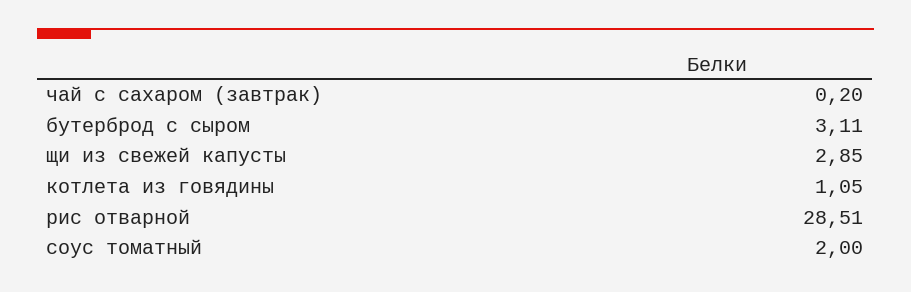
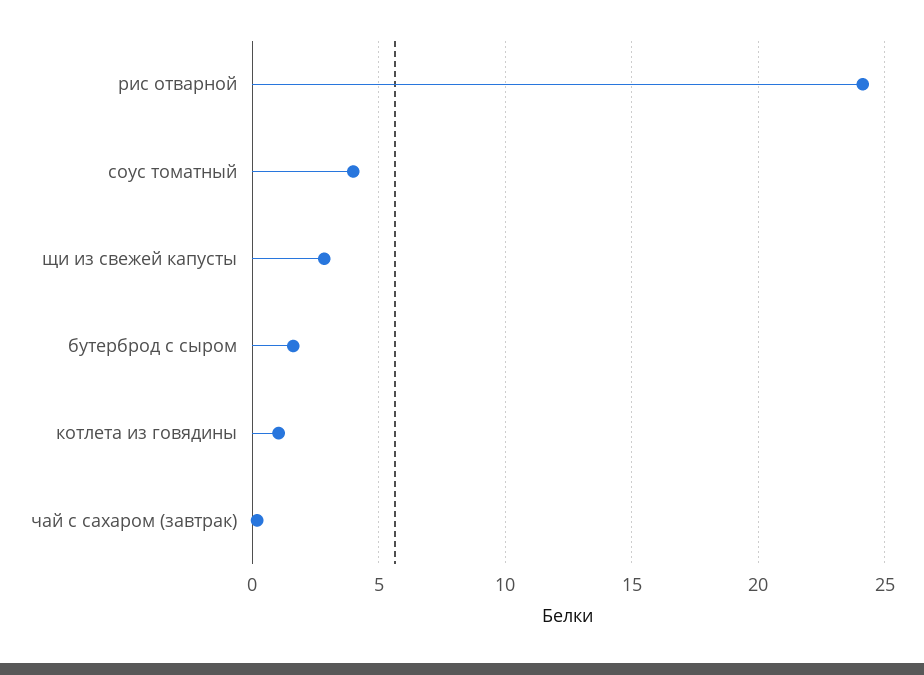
бутерброд с сыром: 3.11 -> 1.5
рис отварной: 28.51 -> 24
соус томатный: 2 -> 4

